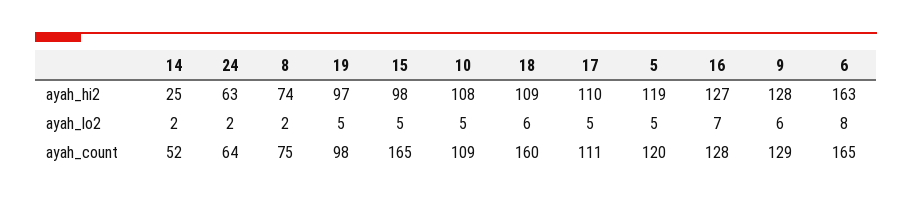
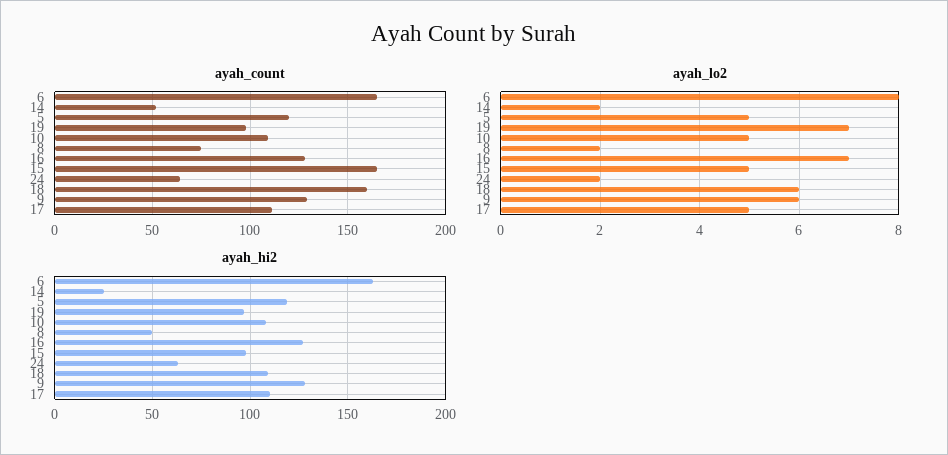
ayah_hi2, 8: 74 -> 50
ayah_lo2, 19: 5 -> 7

